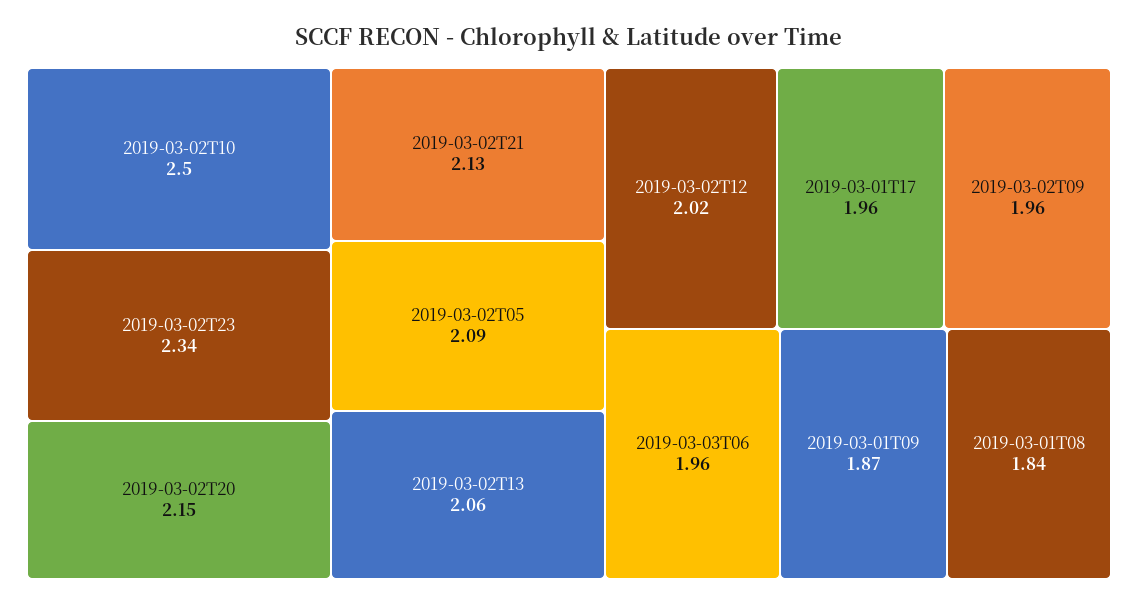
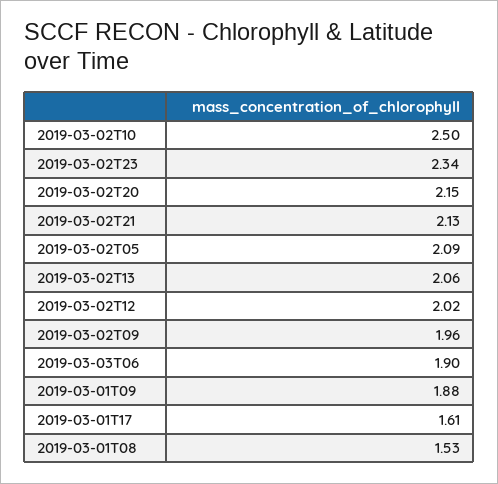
2019-03-01T17: 1.96 -> 1.61
2019-03-03T06: 1.96 -> 1.9
2019-03-01T09: 1.87 -> 1.88
2019-03-01T08: 1.84 -> 1.53

